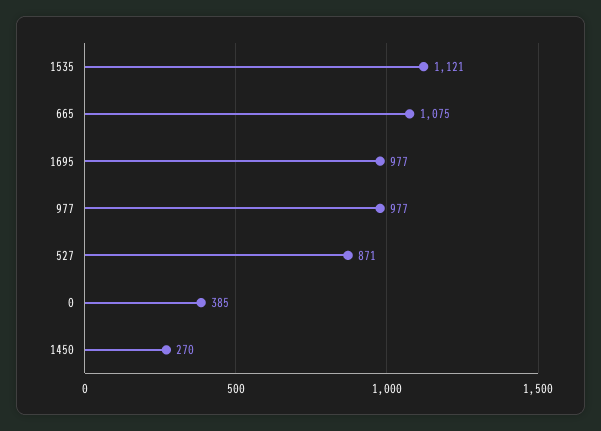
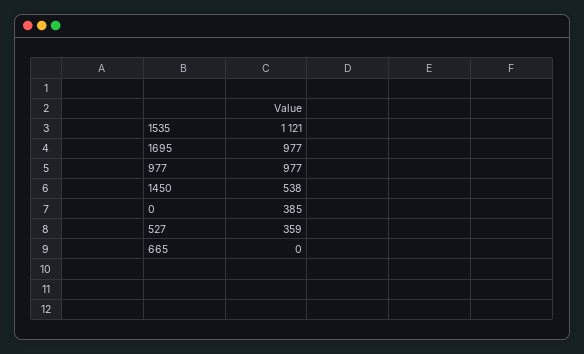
665: 1075 -> 0
527: 871 -> 359
1450: 270 -> 538

